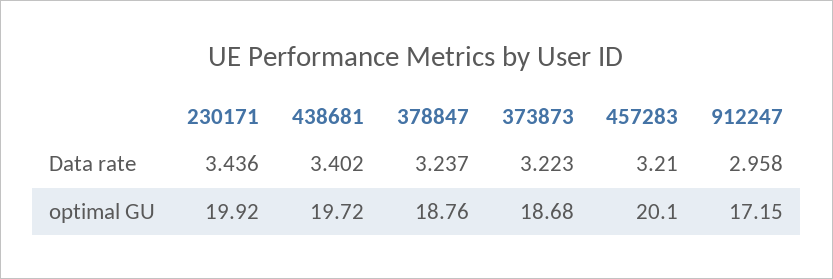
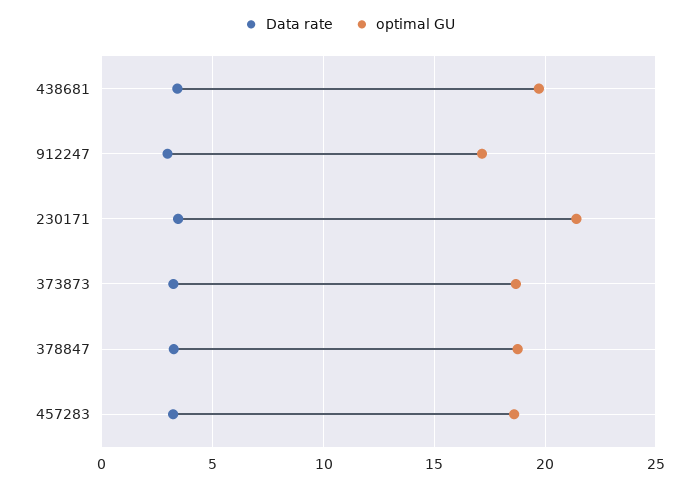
optimal GU, 230171: 19.92 -> 21.5
optimal GU, 457283: 20.1 -> 18.5

